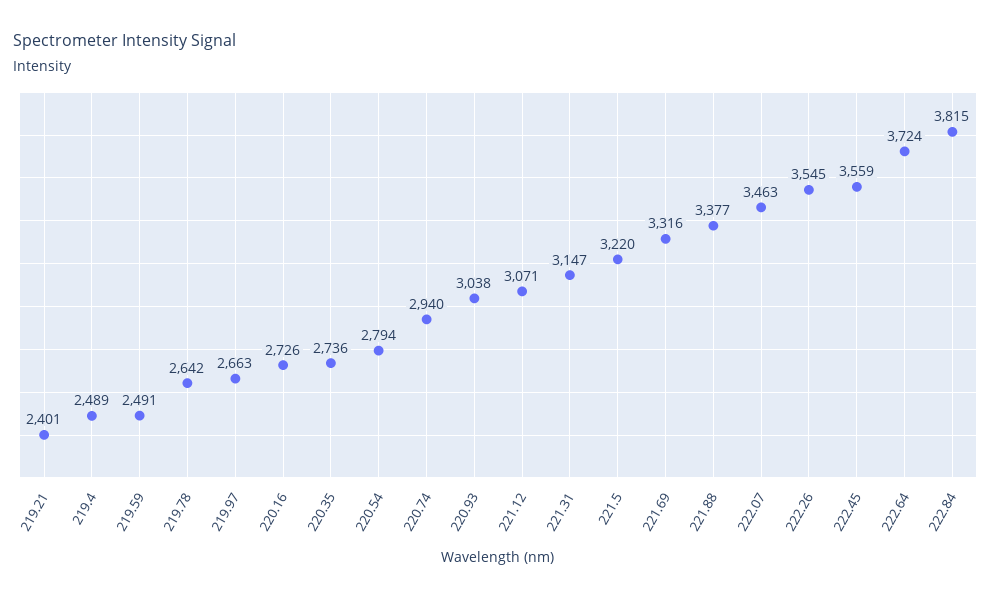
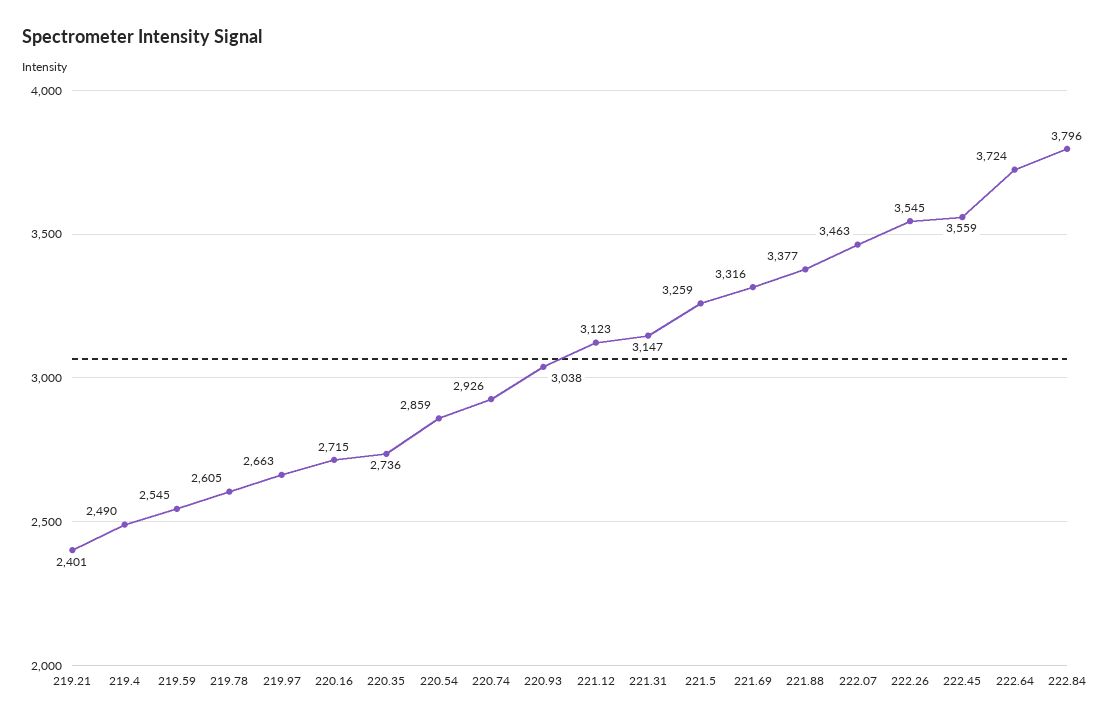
219.4: 2489 -> 2490
219.59: 2491 -> 2545
219.78: 2642 -> 2605
220.16: 2726 -> 2715
220.54: 2794 -> 2859
220.74: 2940 -> 2926
221.12: 3071 -> 3123
221.5: 3220 -> 3259
222.84: 3815 -> 3796

